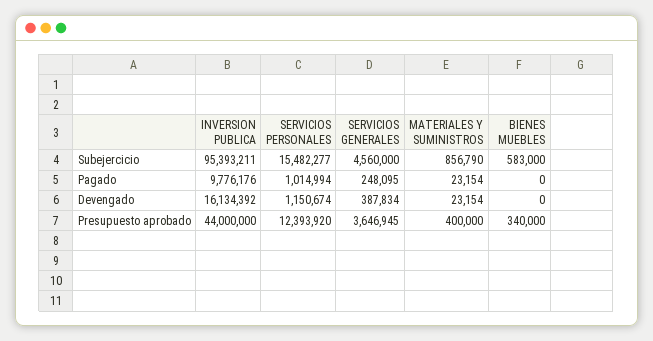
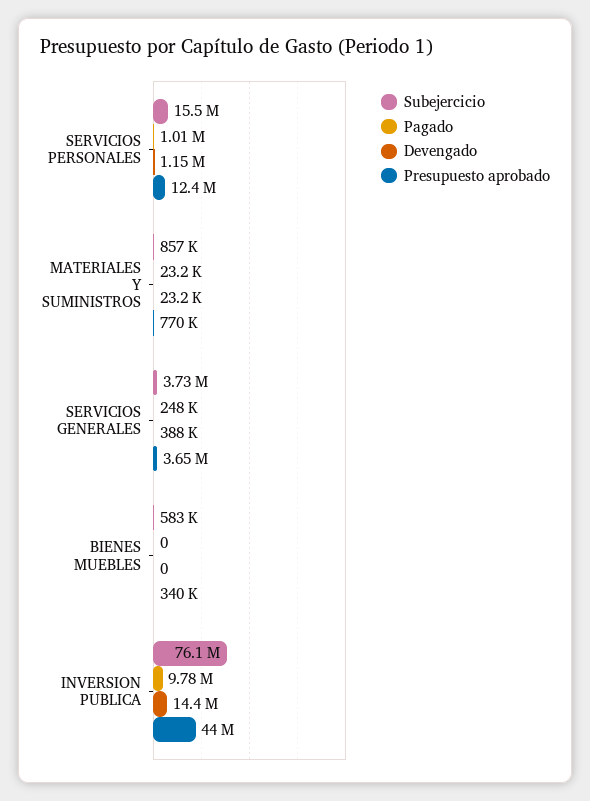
Subejercicio, INVERSION PUBLICA: 95393211 -> 76100000
Subejercicio, SERVICIOS GENERALES: 4560000 -> 3730000
Devengado, INVERSION PUBLICA: 16134392 -> 14400000
Presupuesto aprobado, MATERIALES Y SUMINISTROS: 400000 -> 770000

